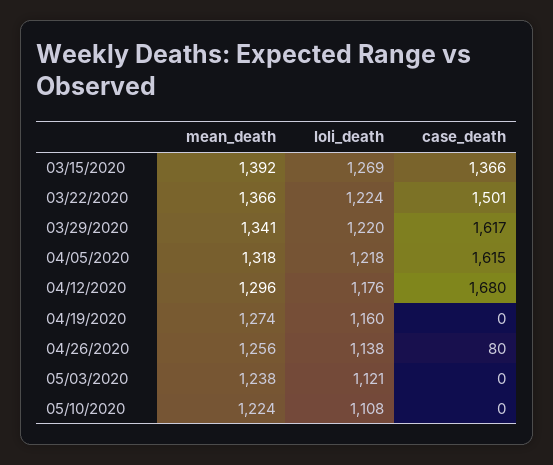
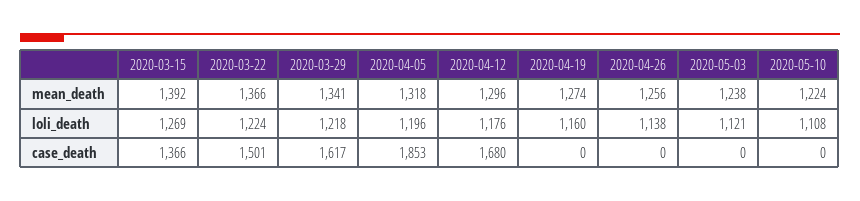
loli_death, 03/29/2020: 1220 -> 1218
loli_death, 04/05/2020: 1218 -> 1196
case_death, 04/05/2020: 1615 -> 1853
case_death, 04/26/2020: 80 -> 0

